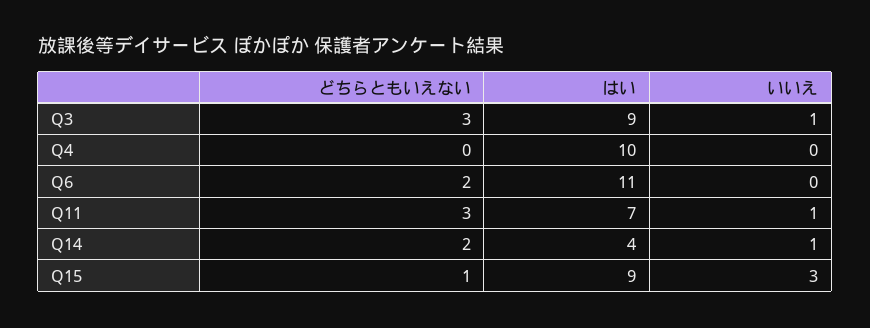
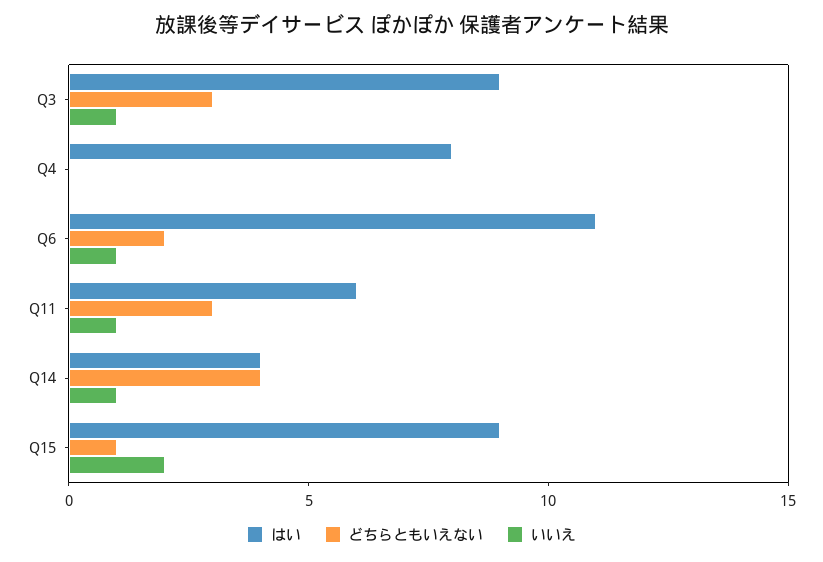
はい, Q4: 10 -> 8
いいえ, Q6: 0 -> 1
はい, Q11: 7 -> 6
どちらともいえない, Q14: 2 -> 4
いいえ, Q15: 3 -> 2

